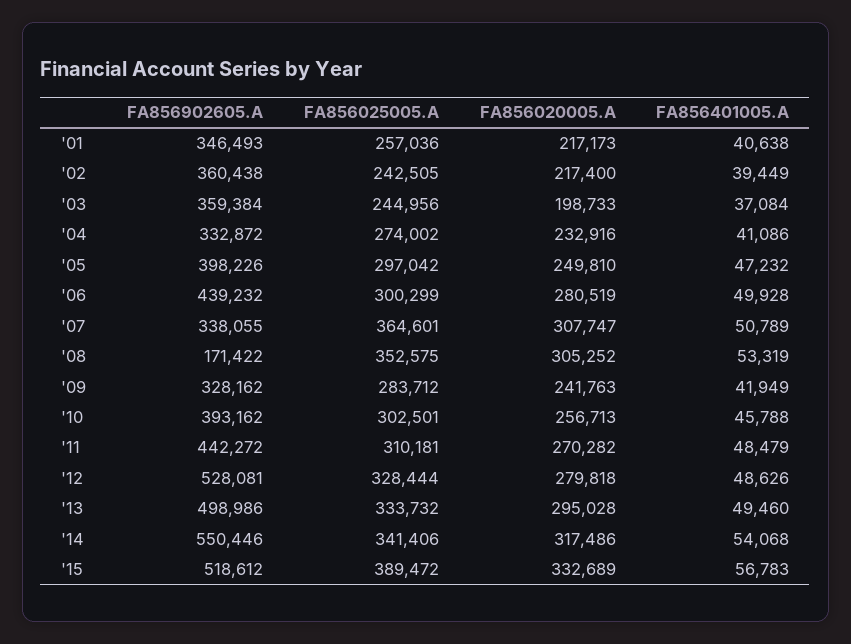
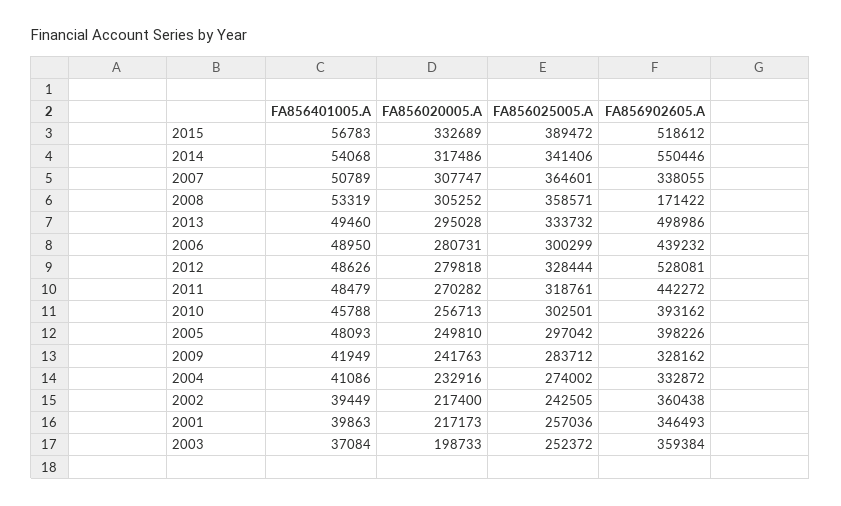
FA856401005.A, '01: 40638 -> 39863
FA856025005.A, '03: 244956 -> 252372
FA856401005.A, '05: 47232 -> 48093
FA856020005.A, '06: 280519 -> 280731
FA856401005.A, '06: 49928 -> 48950
FA856025005.A, '08: 352575 -> 358571
FA856025005.A, '11: 310181 -> 318761

